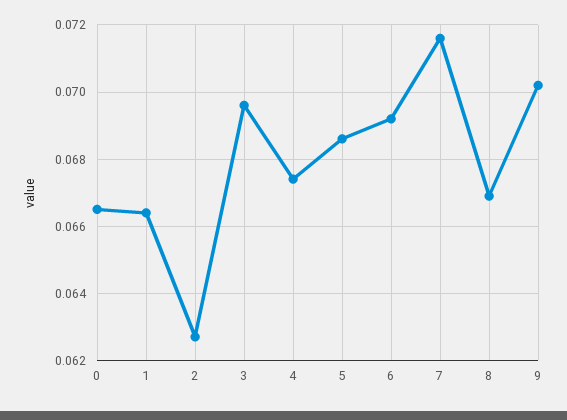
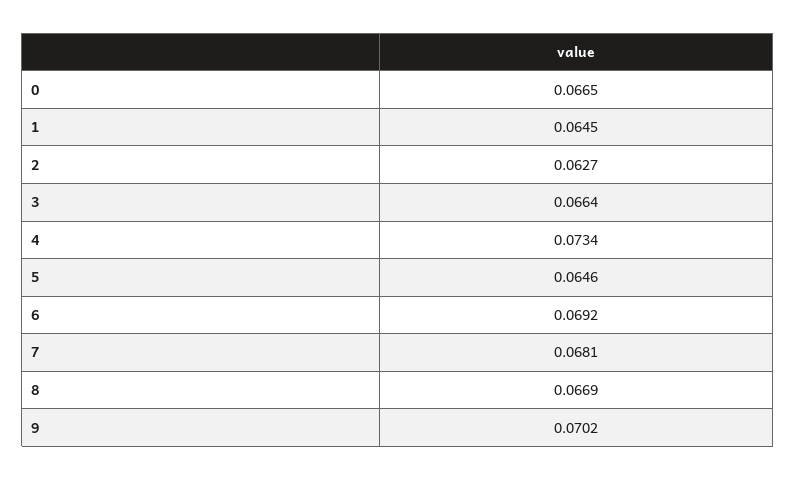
1: 0.0665 -> 0.0645
3: 0.0695 -> 0.0664
4: 0.0675 -> 0.0734
5: 0.0685 -> 0.0646
7: 0.0715 -> 0.0681

